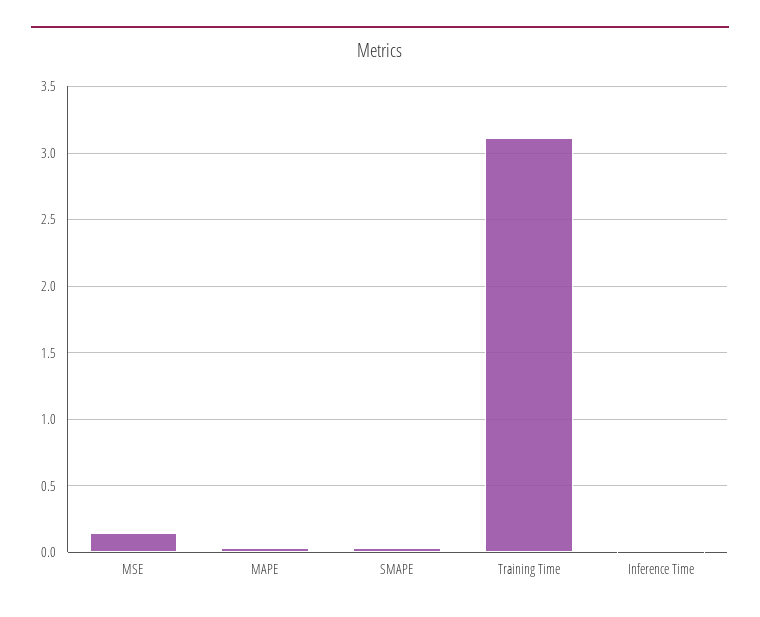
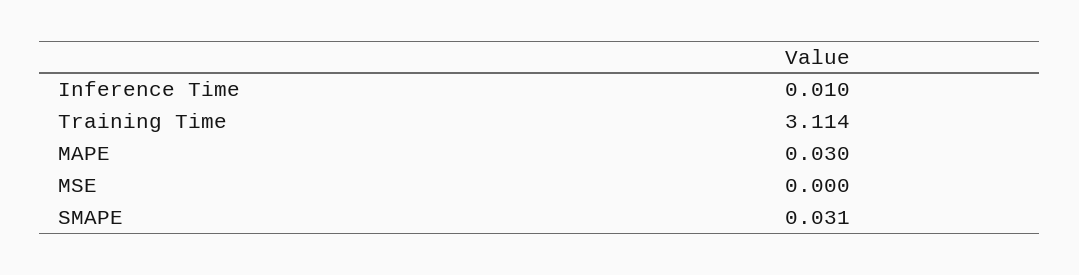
MSE: 0.15 -> 0

